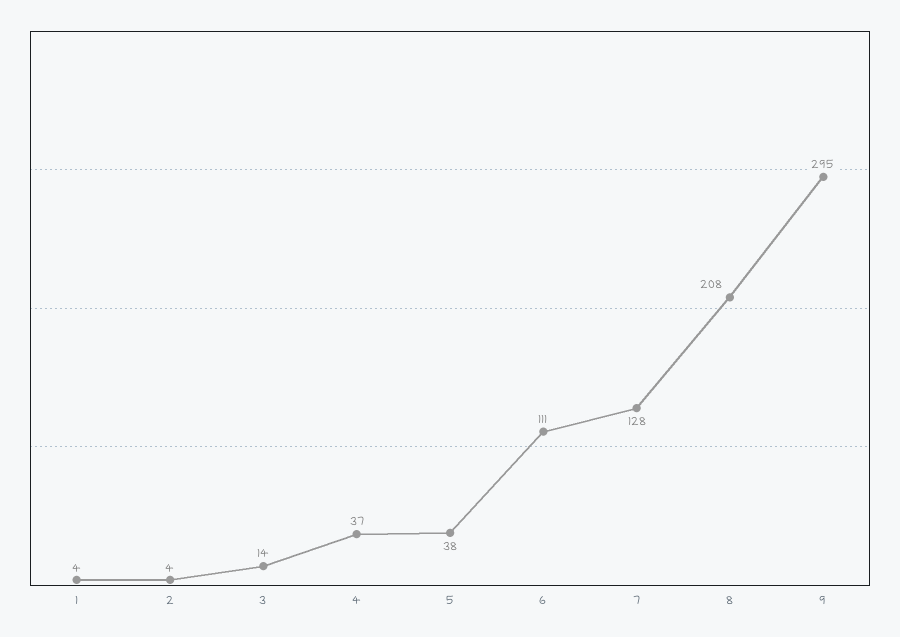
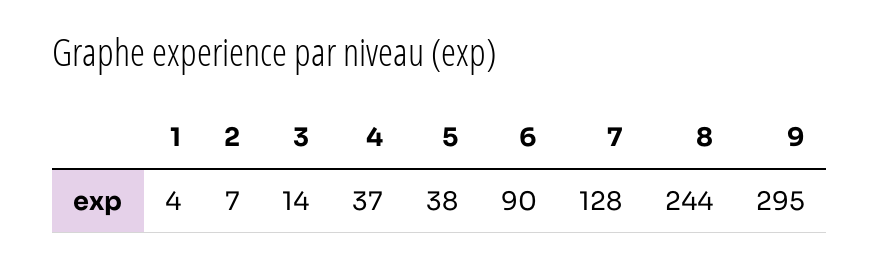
2: 4 -> 7
6: 111 -> 90
8: 208 -> 244

